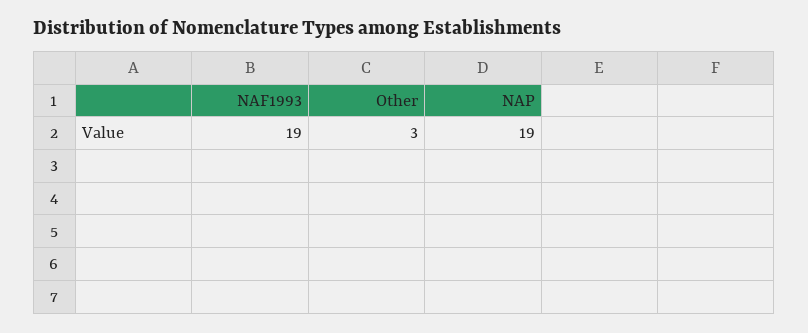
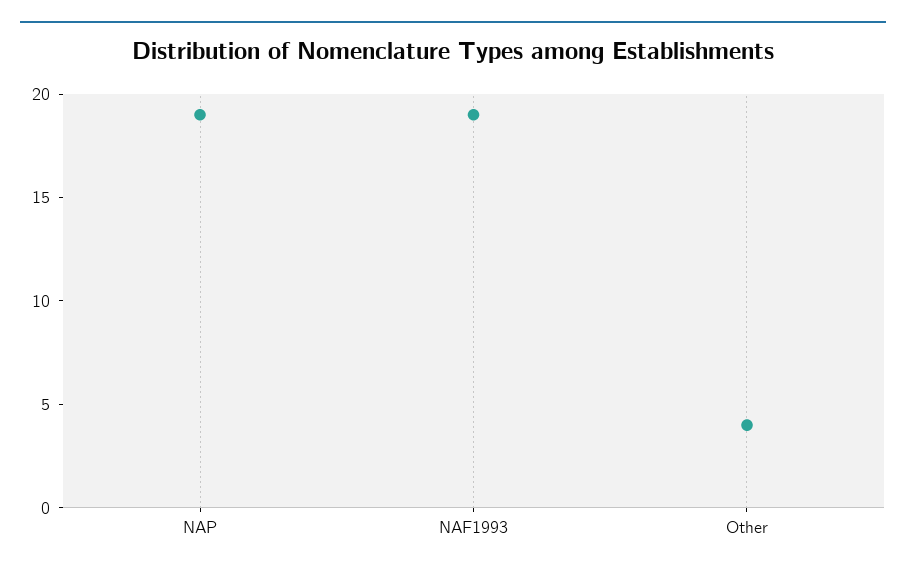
Other: 3 -> 4

